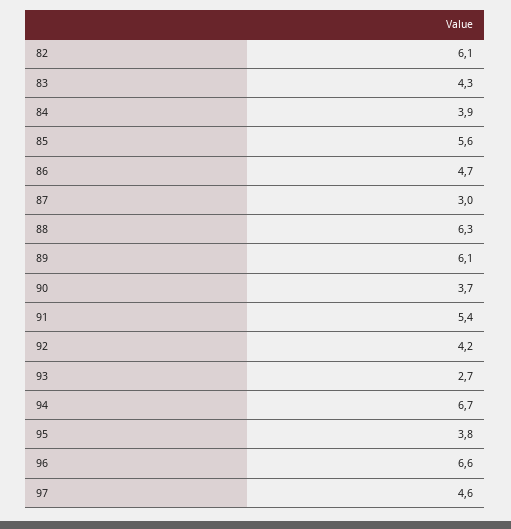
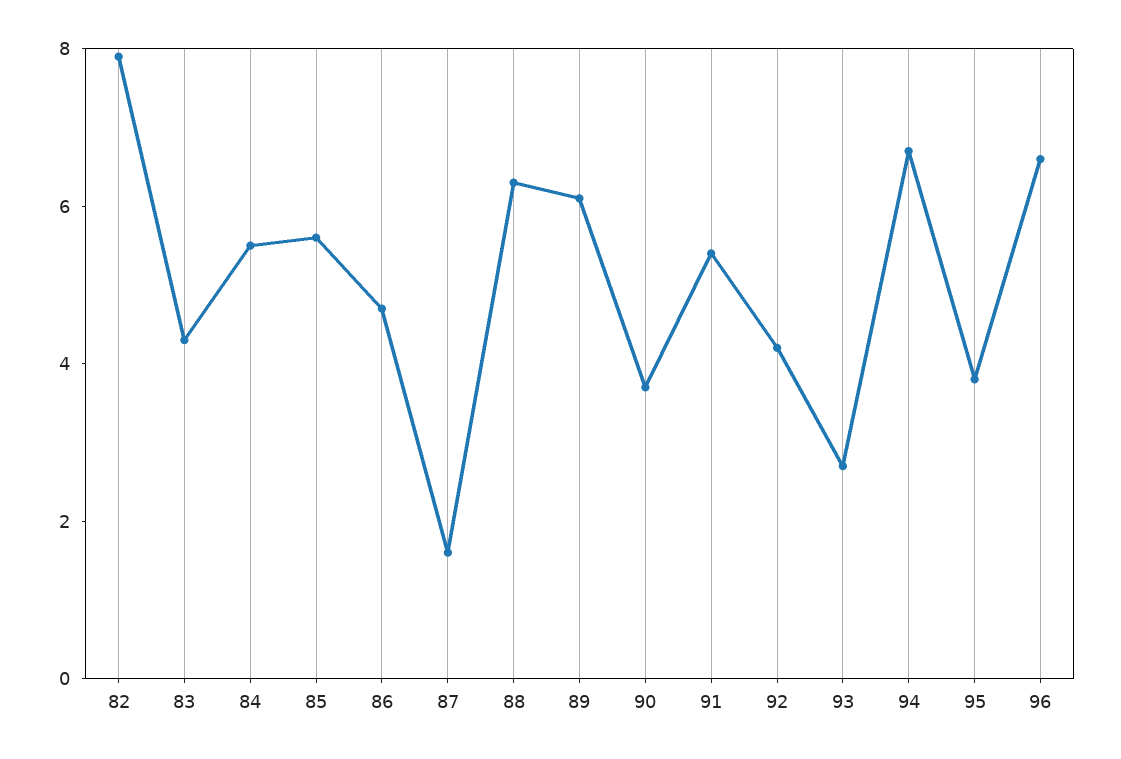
82: 6.1 -> 8
84: 3.9 -> 5.5
87: 3 -> 1.5
97: 4.6 -> none

